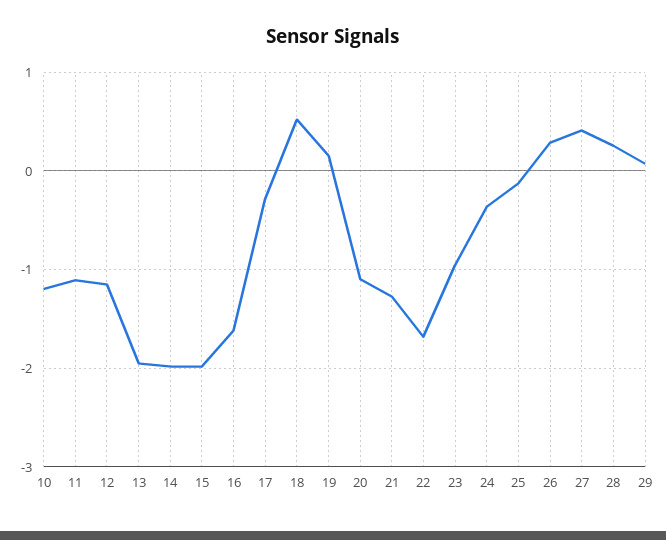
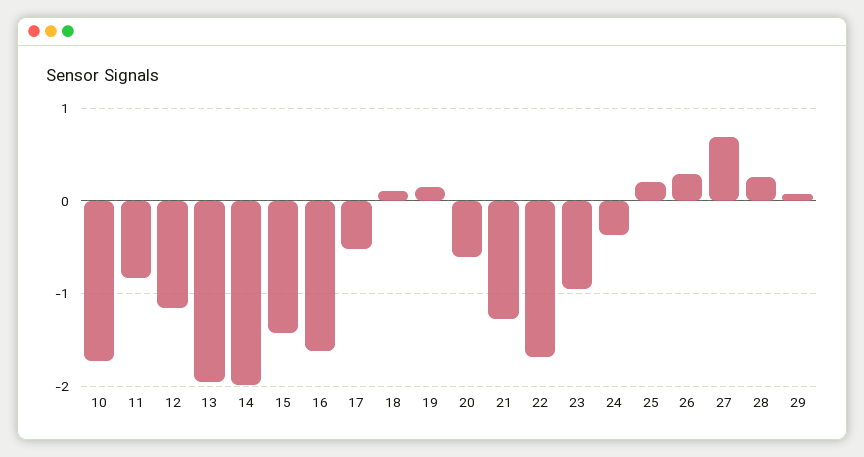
10: -1.2 -> -1.7
11: -1.1 -> -0.8
15: -2 -> -1.4
17: -0.3 -> -0.5
18: 0.5 -> 0.1
20: -1.1 -> -0.6
25: -0.1 -> 0.2
27: 0.4 -> 0.7

